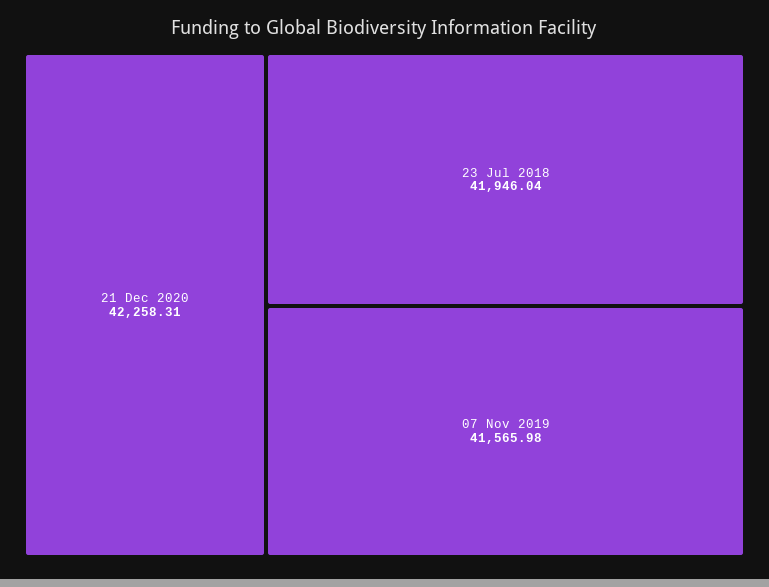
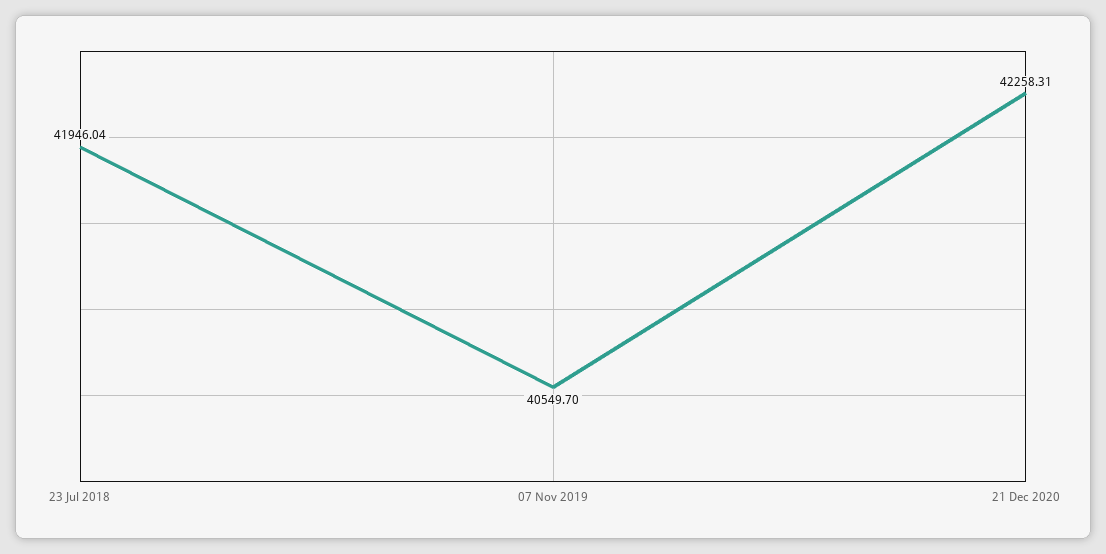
07 Nov 2019: 41565.98 -> 40549.7

